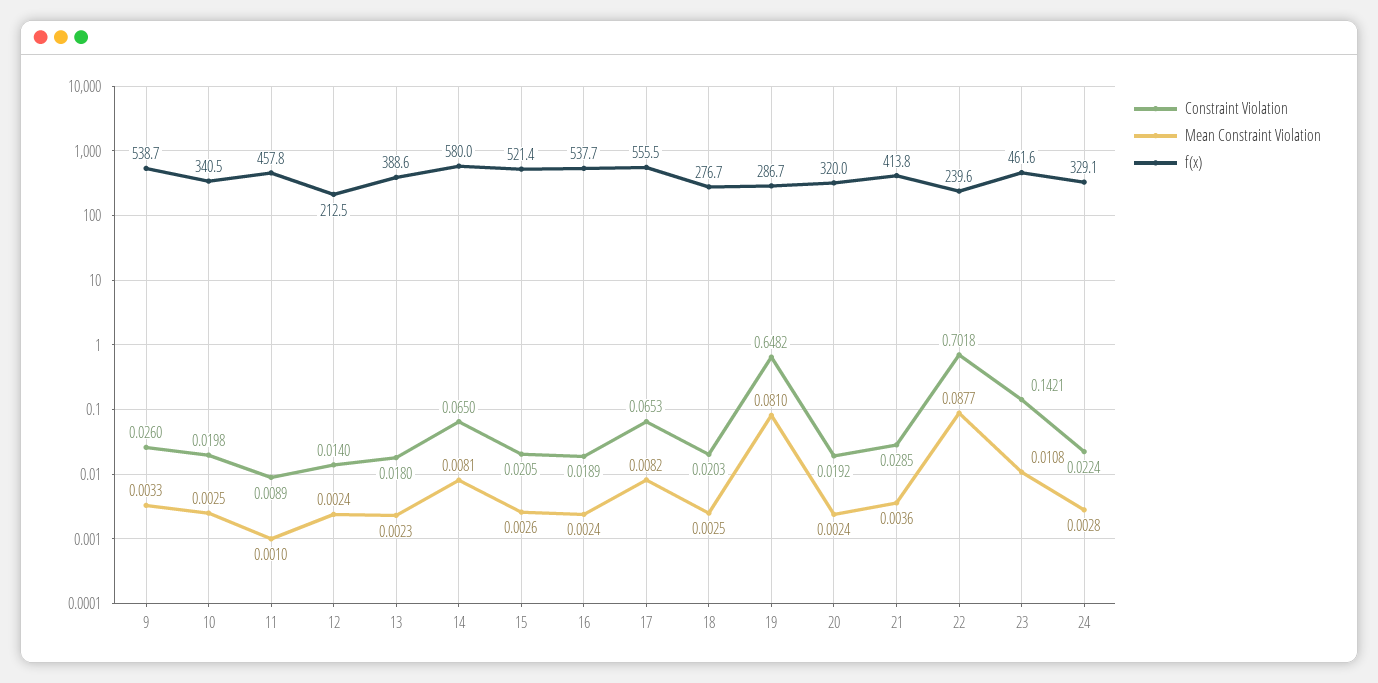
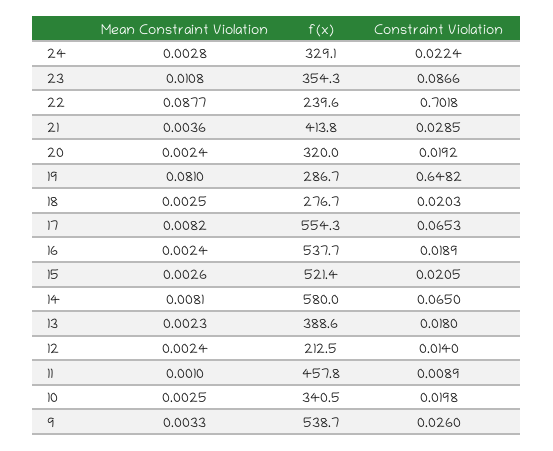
f(x), 17: 555.5 -> 554.3
Constraint Violation, 23: 0.1421 -> 0.0866
f(x), 23: 461.6 -> 354.3

